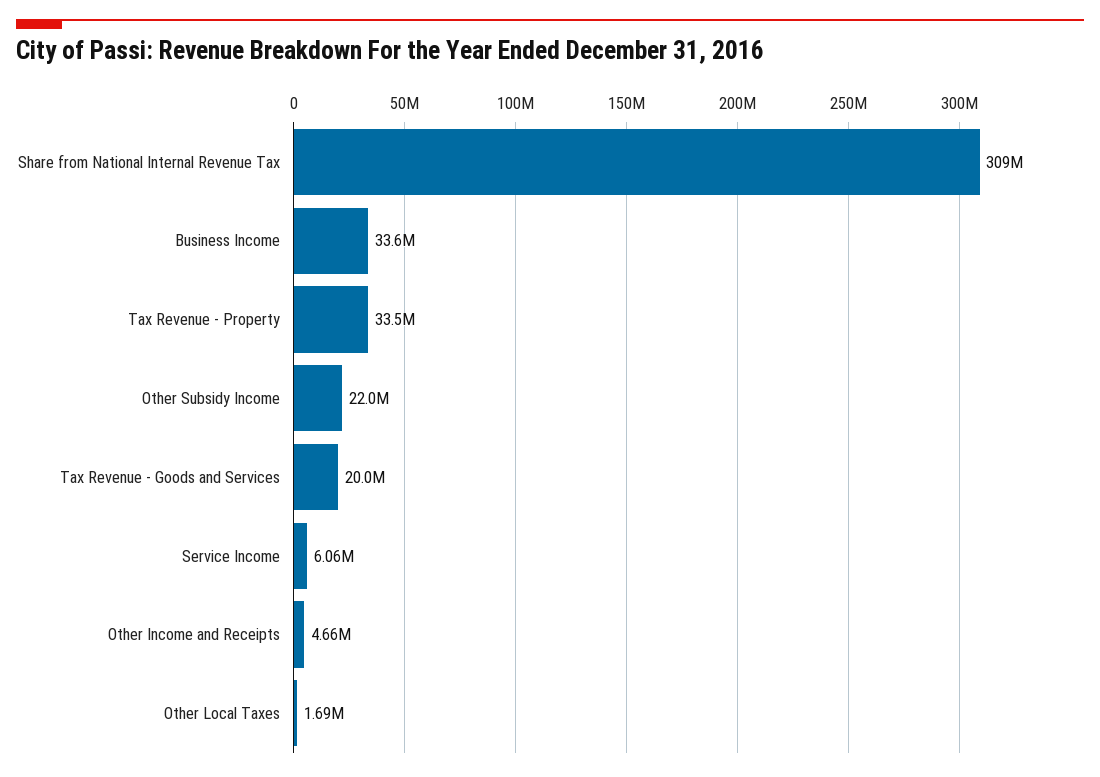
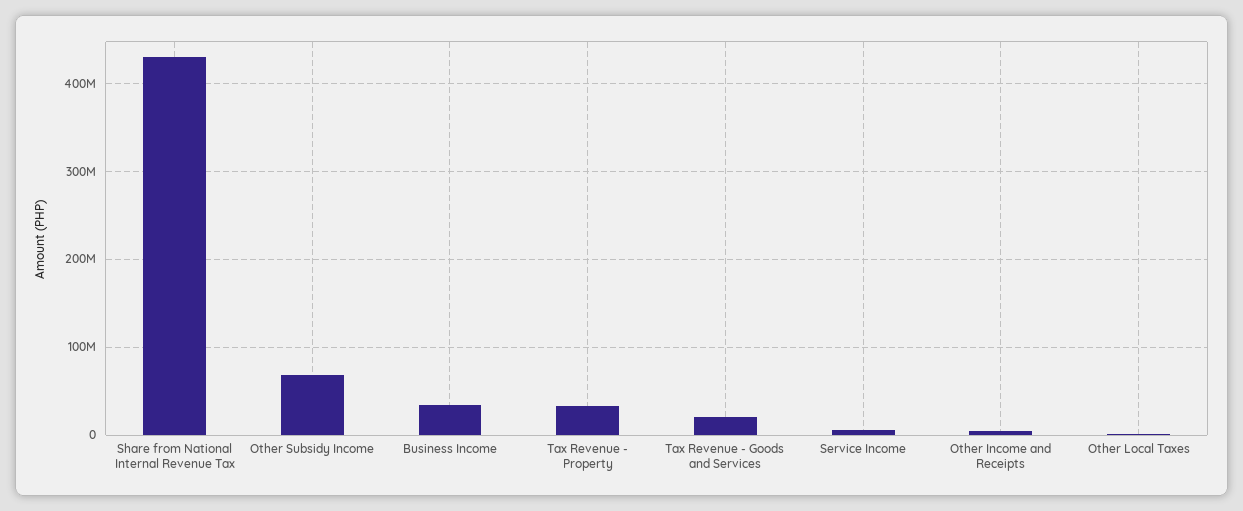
Share from National Internal Revenue Tax: 309000000 -> 430000000
Other Subsidy Income: 22000000 -> 70000000

